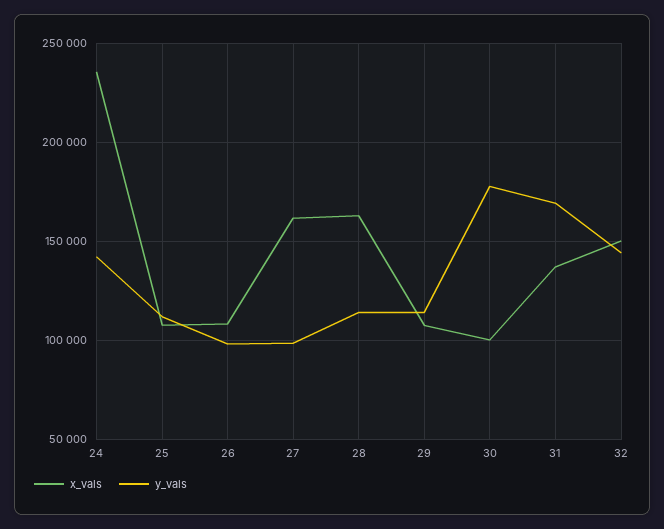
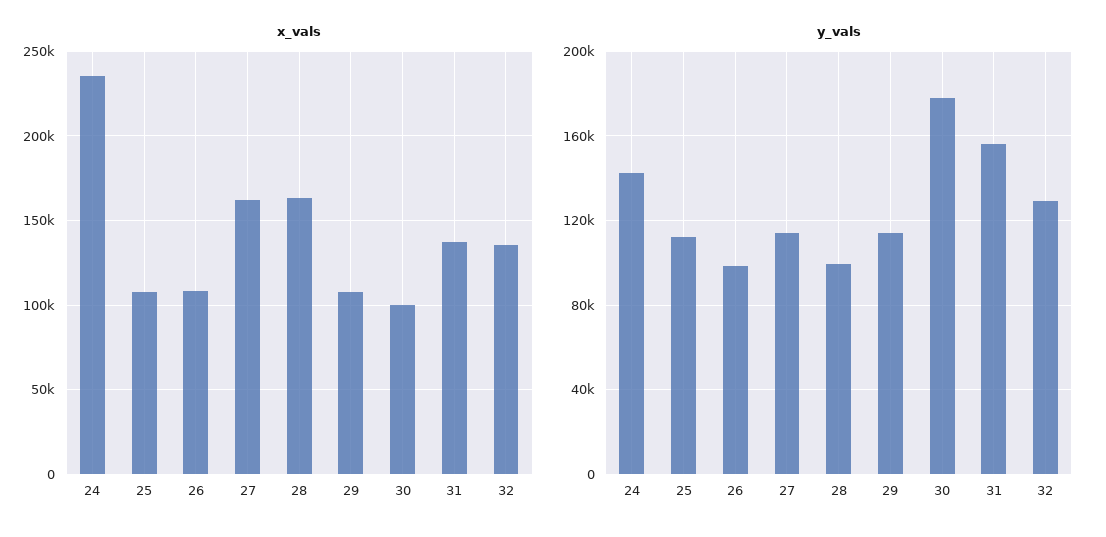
y_vals, 27: 100000 -> 115000
y_vals, 28: 115000 -> 100000
y_vals, 31: 170000 -> 155000
x_vals, 32: 150000 -> 135000
y_vals, 32: 145000 -> 130000

